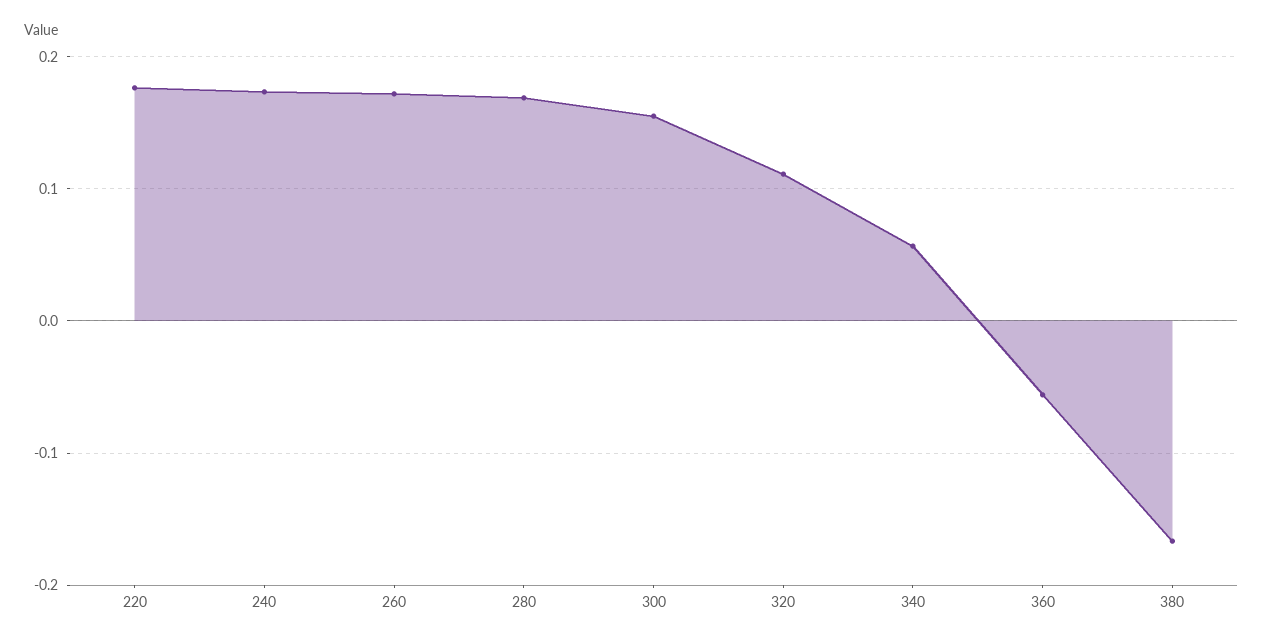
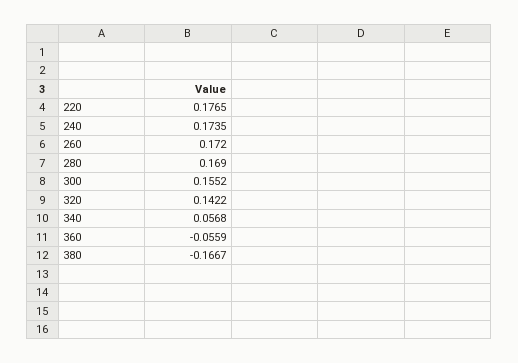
320: 0.11 -> 0.1422

